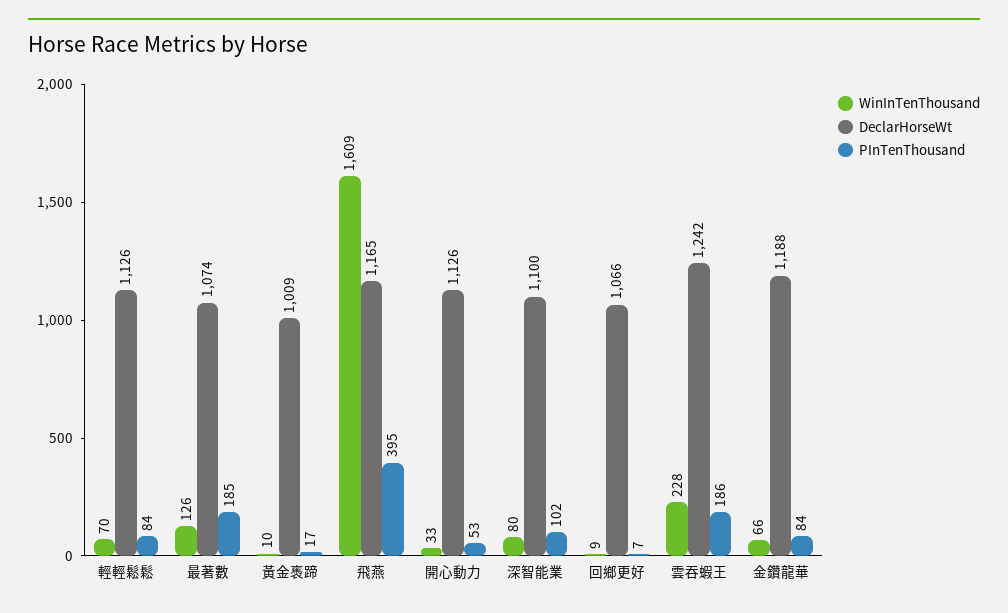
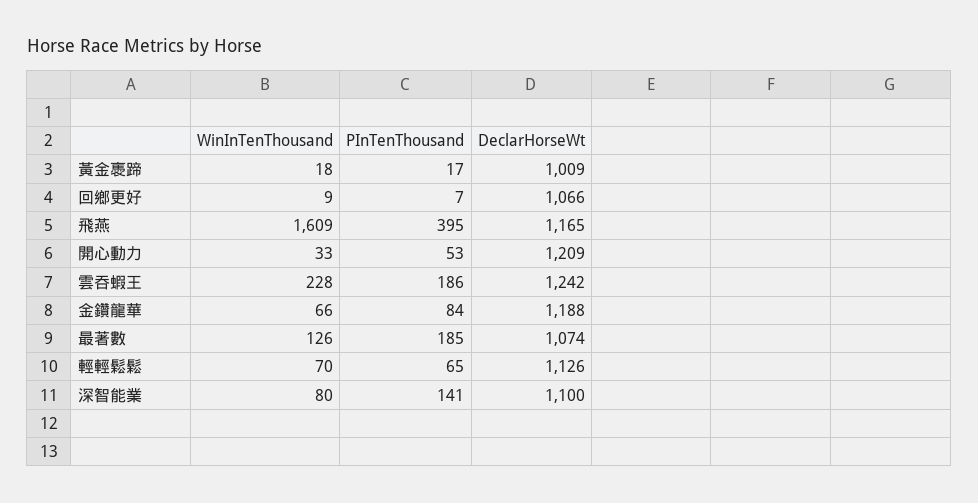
PInTenThousand, 輕輕鬆鬆: 84 -> 65
WinInTenThousand, 黃金褭蹄: 10 -> 18
DeclarHorseWt, 開心動力: 1126 -> 1209
PInTenThousand, 深智能業: 102 -> 141

